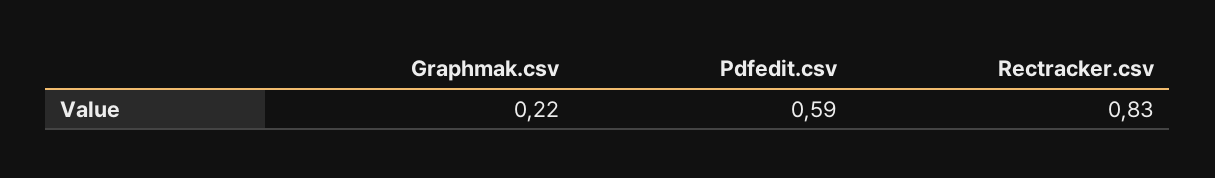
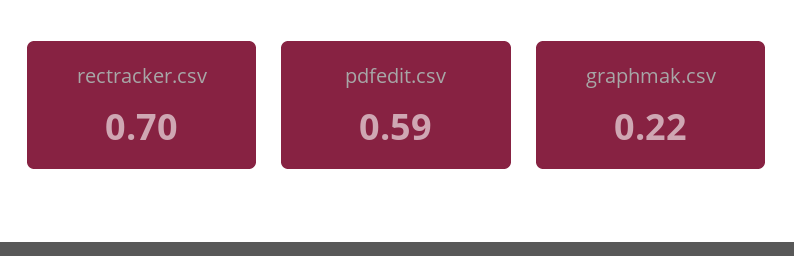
Rectracker.csv: 0.83 -> 0.7

